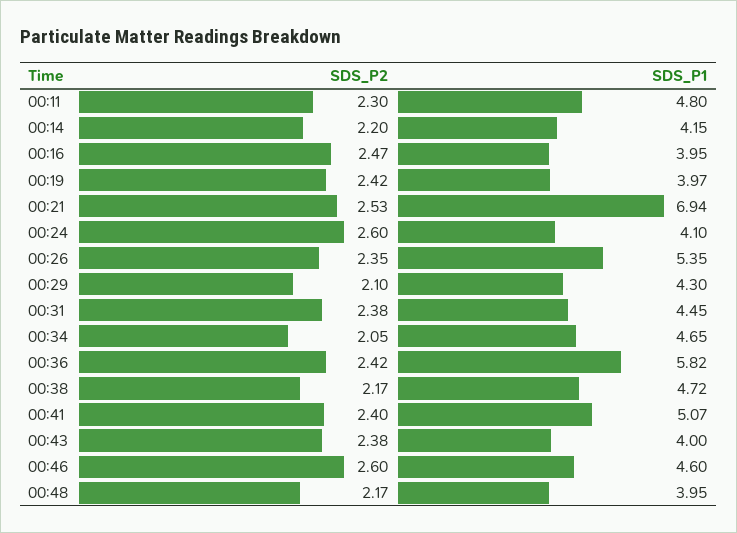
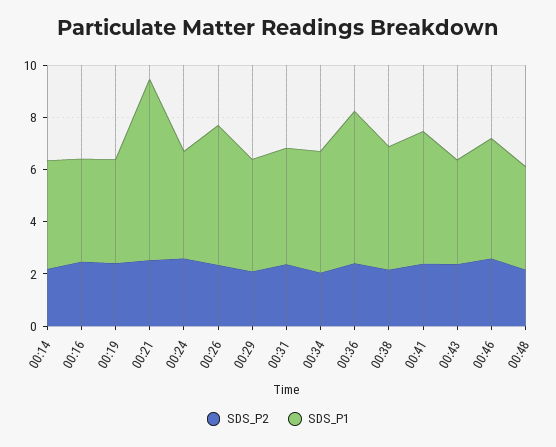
SDS_P2, 00:11: 2.3 -> none
SDS_P1, 00:11: 4.8 -> none

